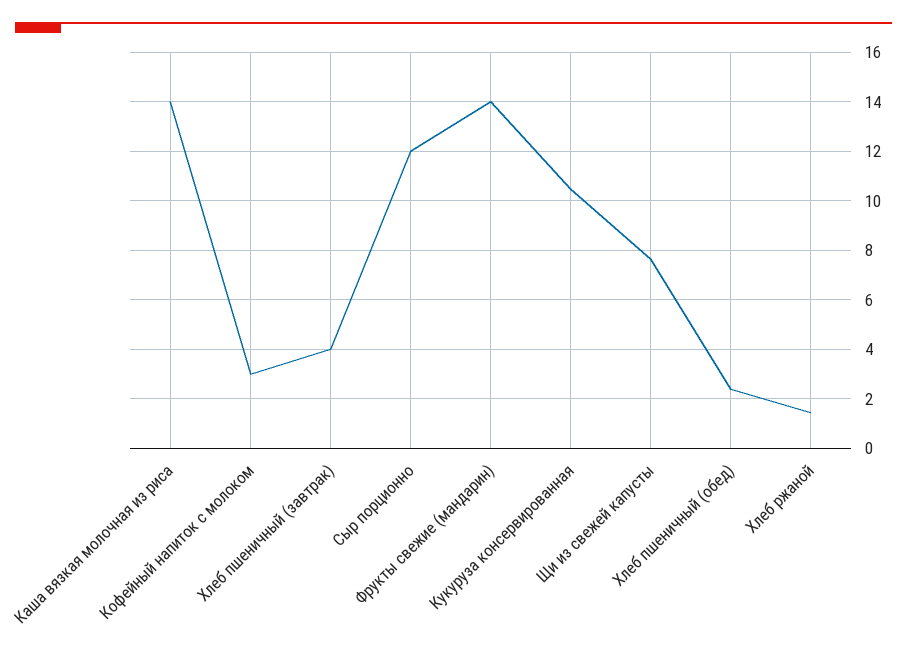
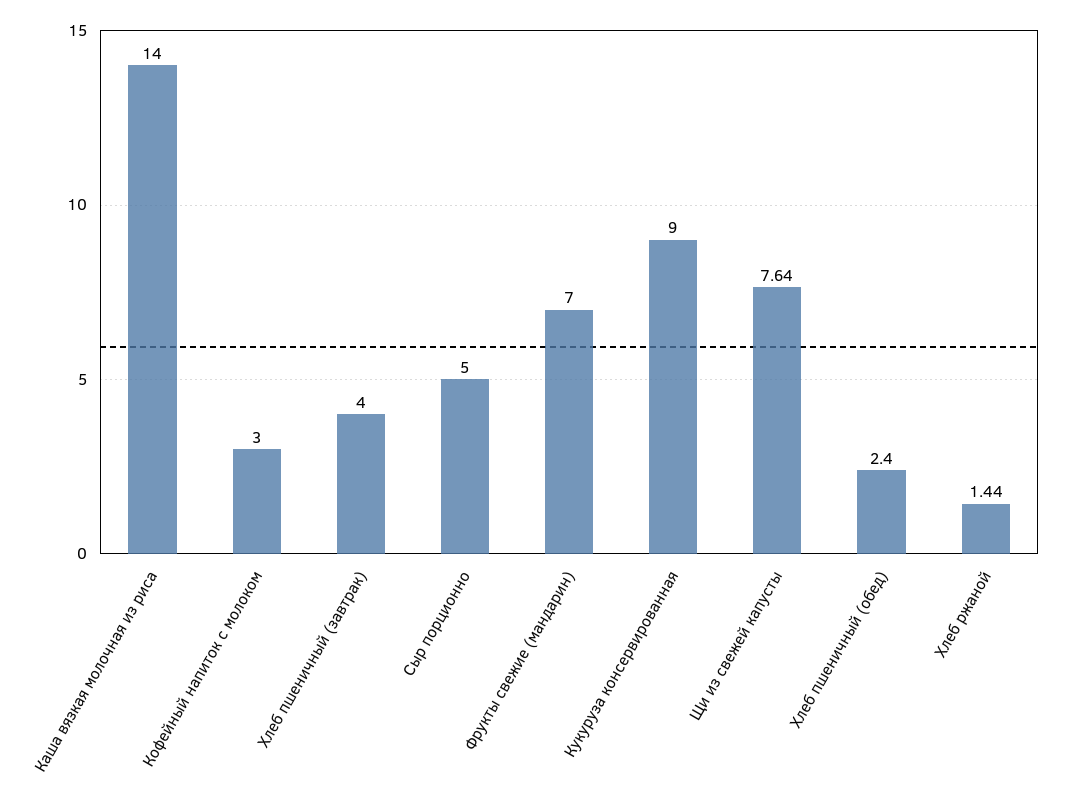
Сыр порционно: 12 -> 5
Фрукты свежие (мандарин): 14 -> 7
Кукуруза консервированная: 10.5 -> 9

